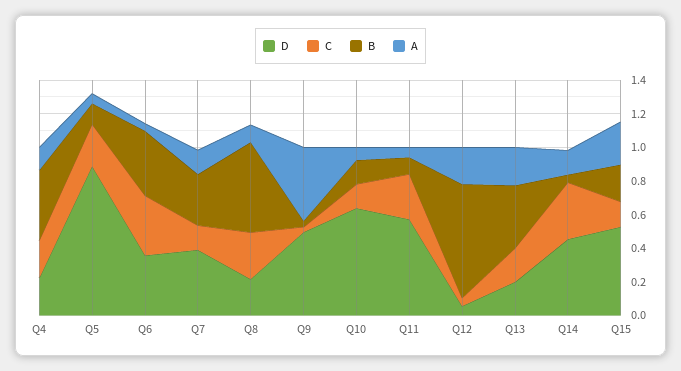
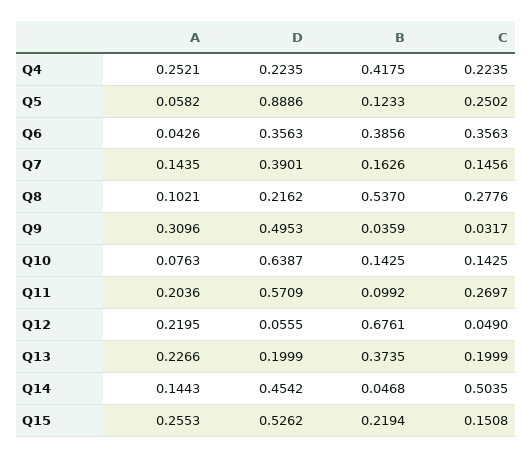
A, Q4: 0.15 -> 0.2521
B, Q7: 0.3 -> 0.1626
A, Q9: 0.45 -> 0.3096
A, Q11: 0.05 -> 0.2036
C, Q14: 0.35 -> 0.5035

